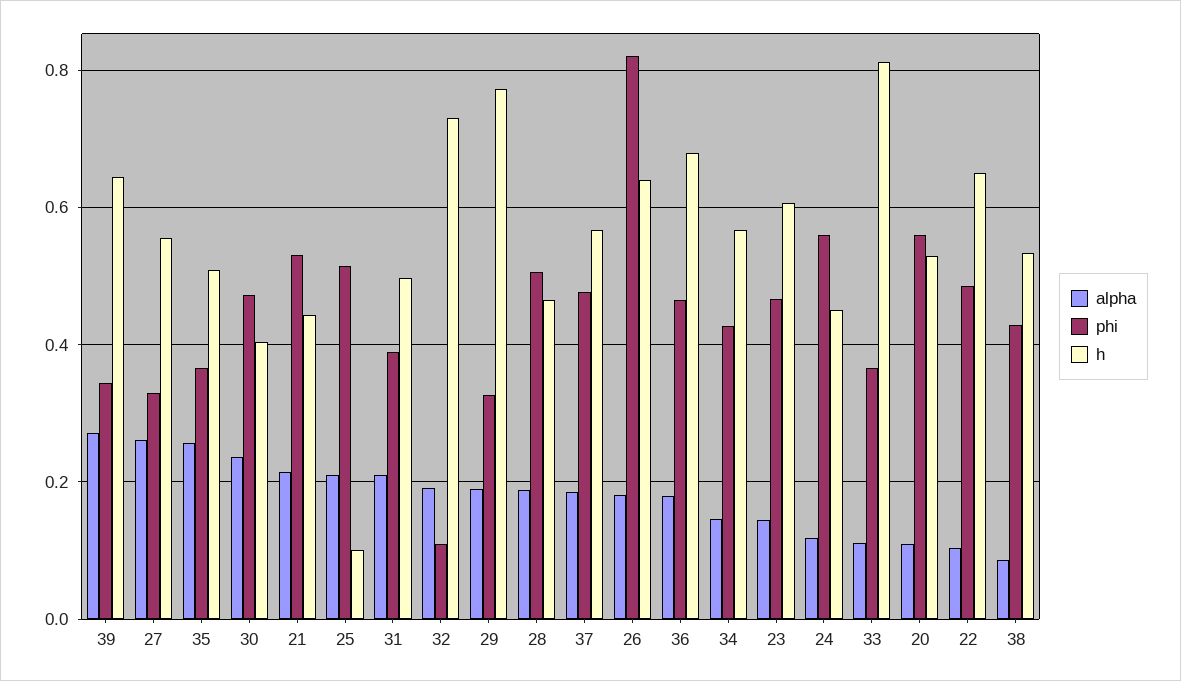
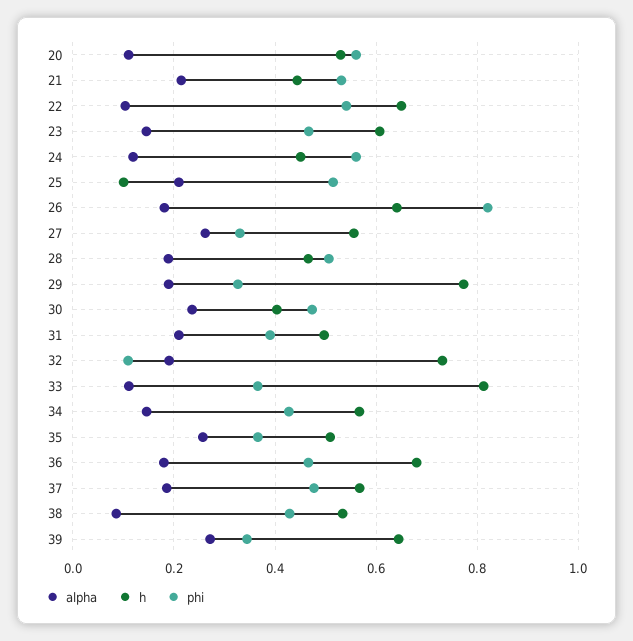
phi, 22: 0.48 -> 0.54

